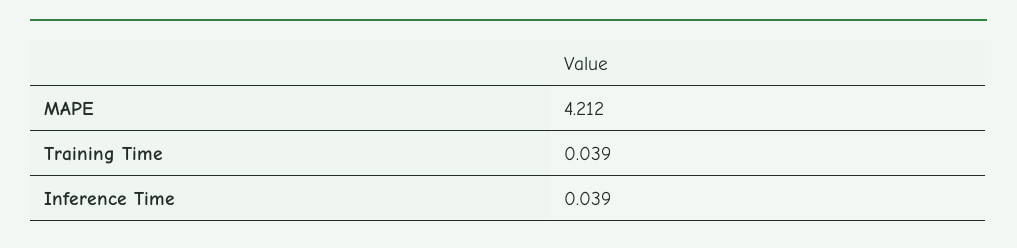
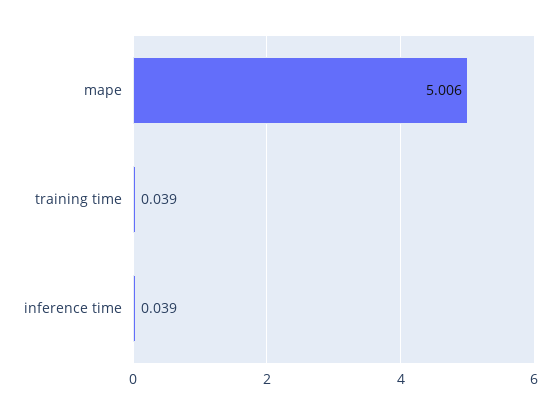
MAPE: 4.212 -> 5.006

